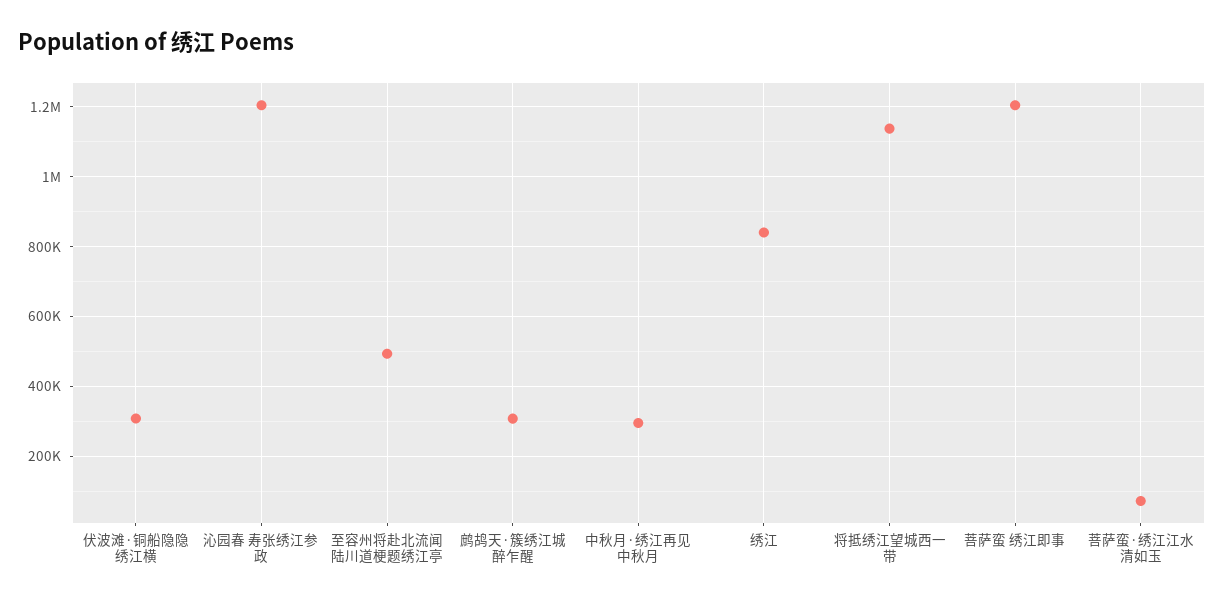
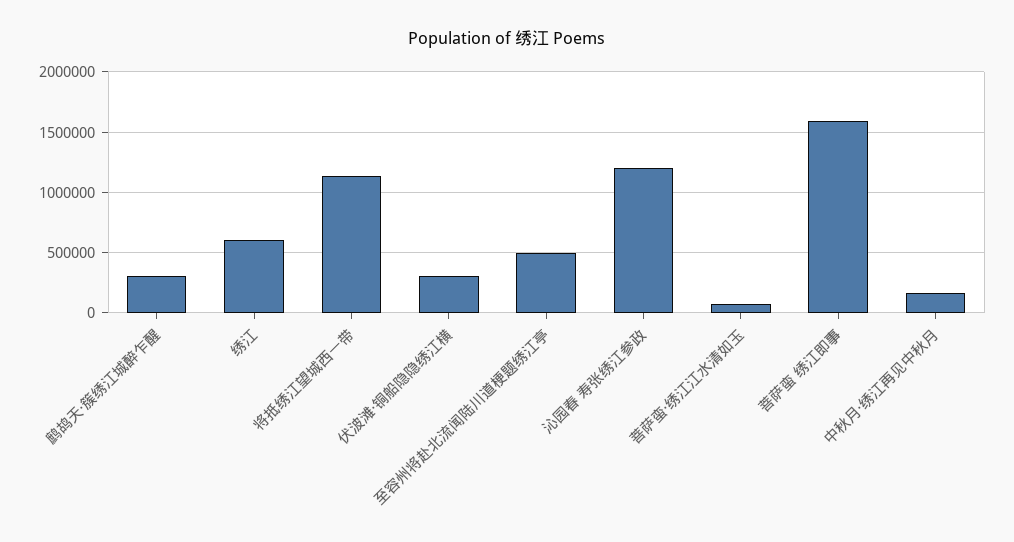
中秋月·绣江再见中秋月: 300000 -> 150000
绣江: 840000 -> 600000
菩萨蛮 绣江即事: 1200000 -> 1600000

